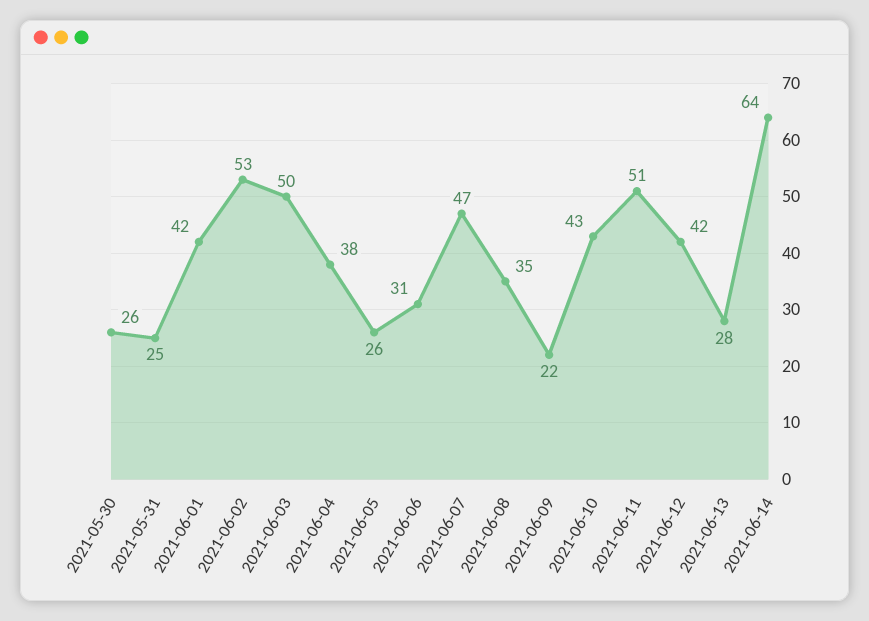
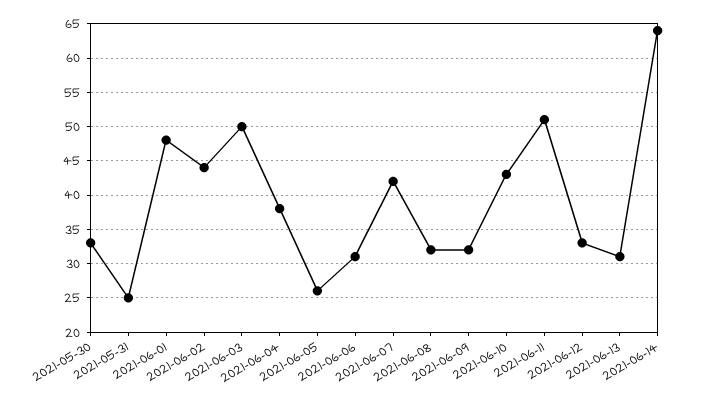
2021-05-30: 26 -> 33
2021-06-01: 42 -> 48
2021-06-02: 53 -> 44
2021-06-07: 47 -> 42
2021-06-08: 35 -> 32
2021-06-09: 22 -> 32
2021-06-12: 42 -> 33
2021-06-13: 28 -> 31

